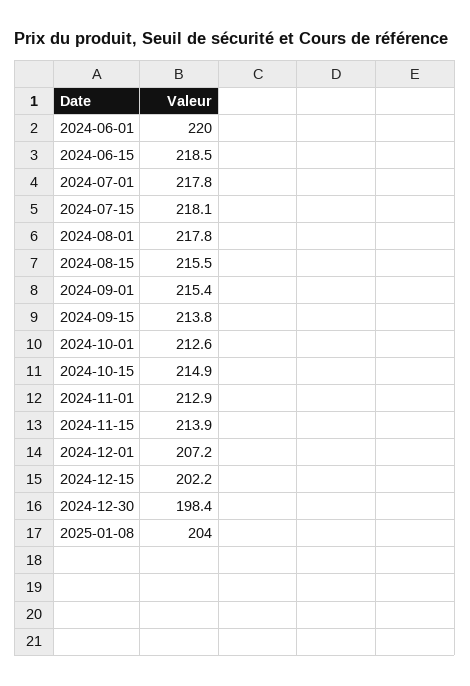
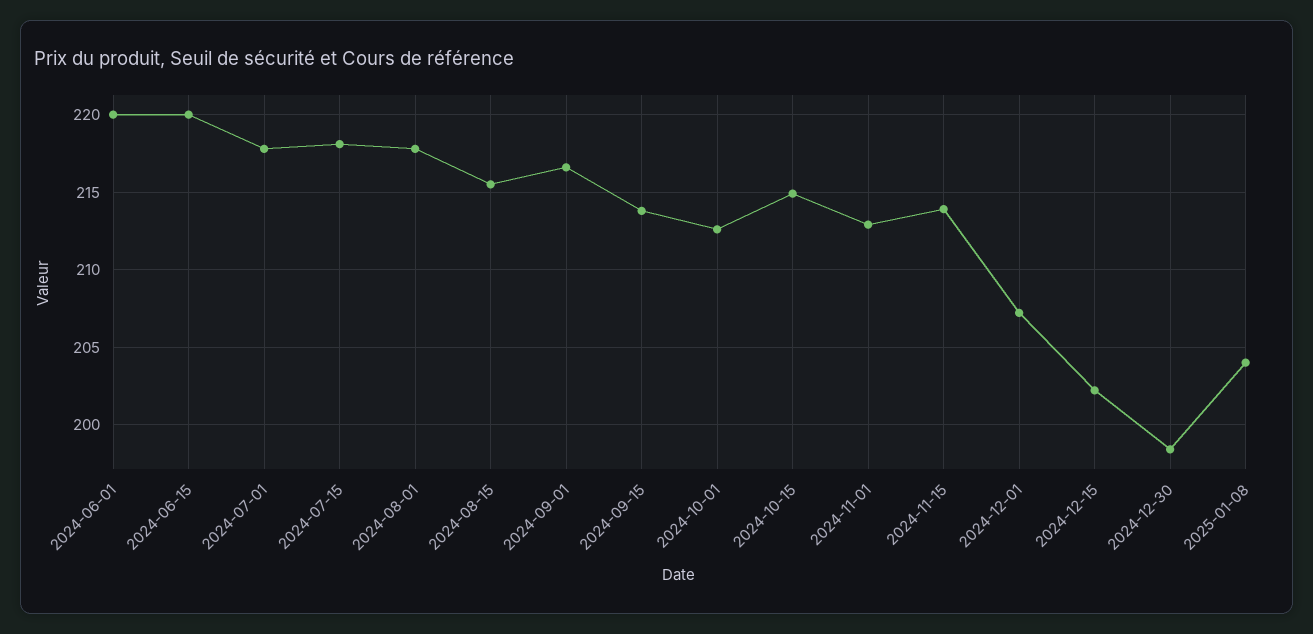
2024-06-15: 218.5 -> 220
2024-09-01: 215.4 -> 216.5

